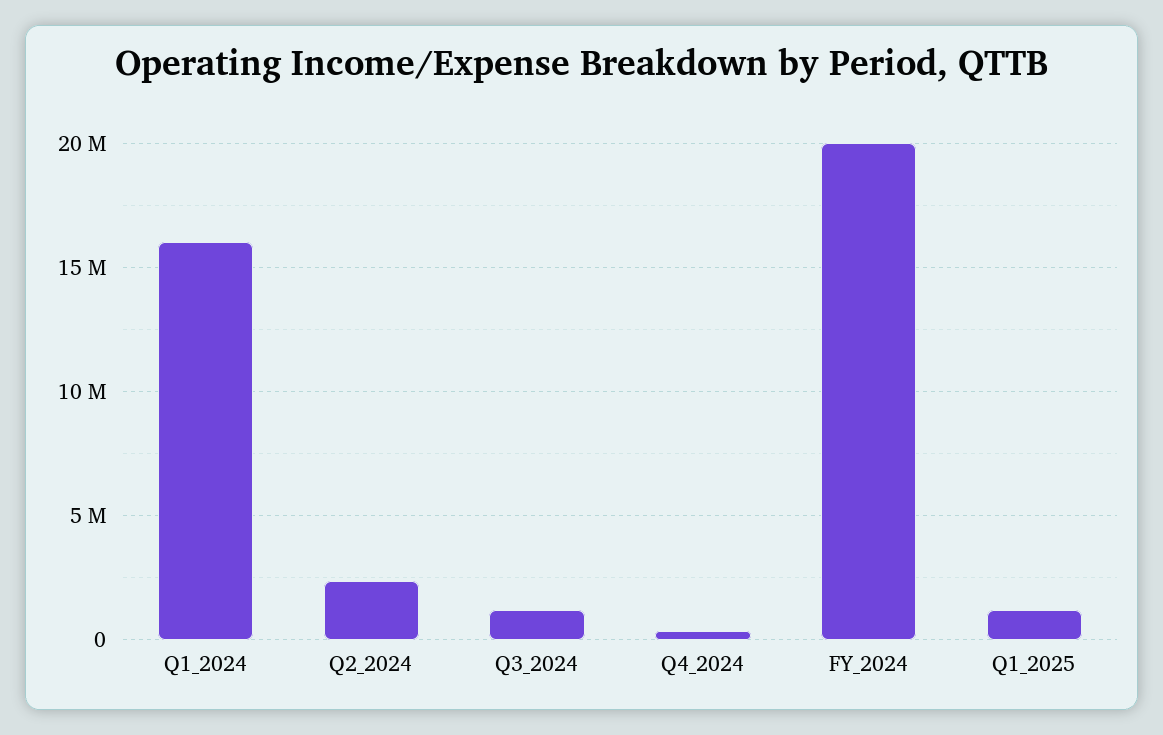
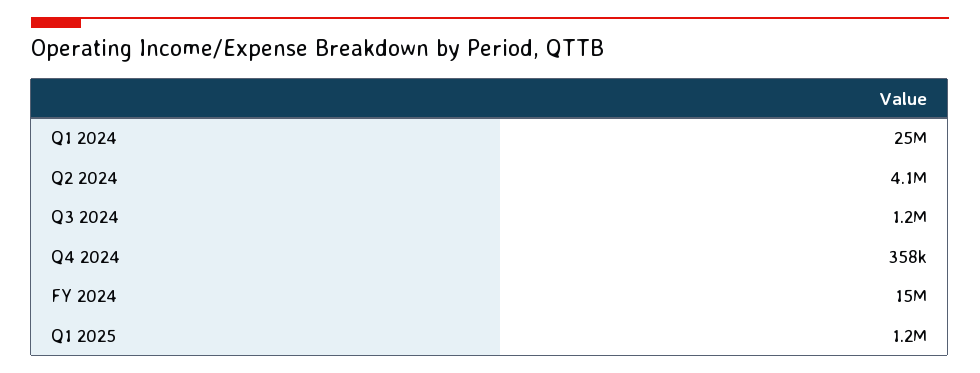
Q1_2024: 16000000 -> 25000000
Q2_2024: 2500000 -> 4100000
FY_2024: 20000000 -> 15000000

